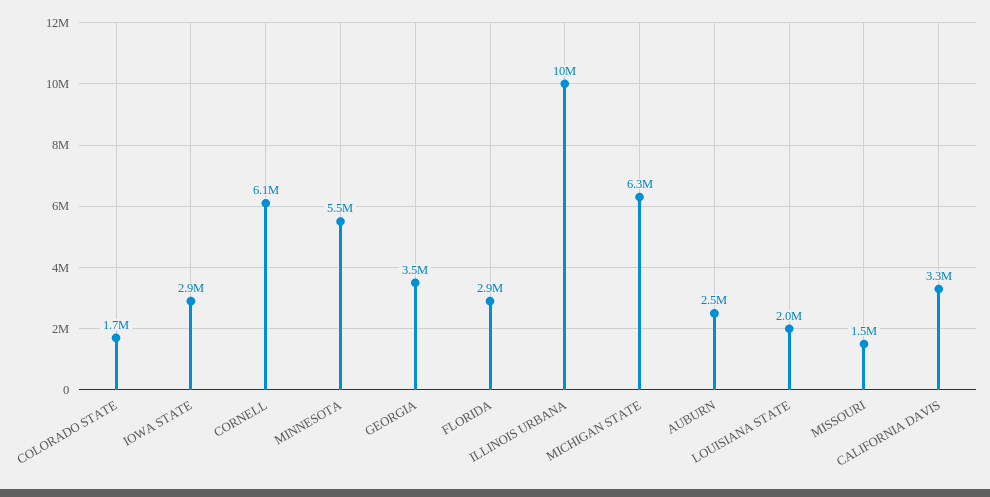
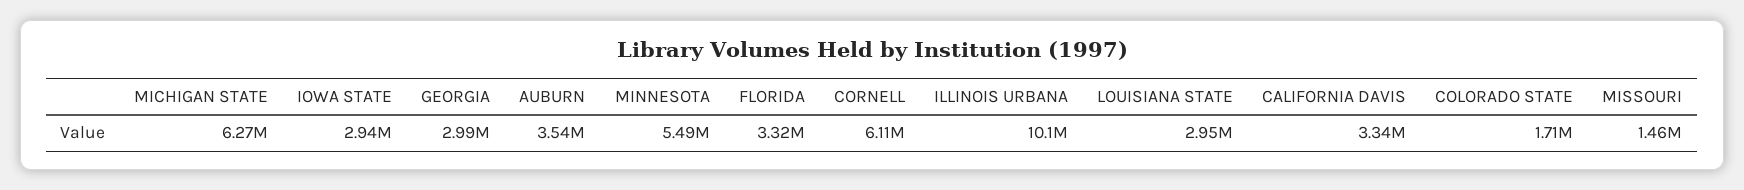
GEORGIA: 3500000 -> 2990000
FLORIDA: 2900000 -> 3320000
AUBURN: 2500000 -> 3540000
LOUISIANA STATE: 2000000 -> 2950000

